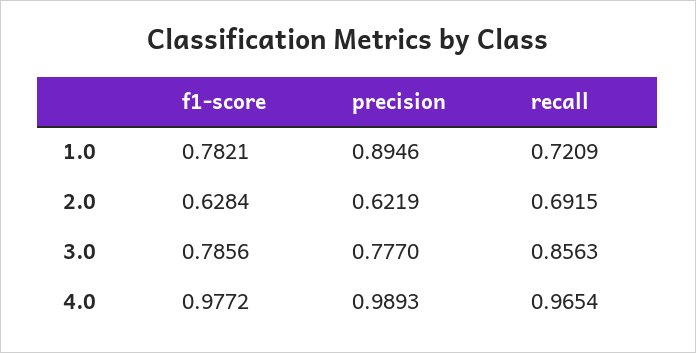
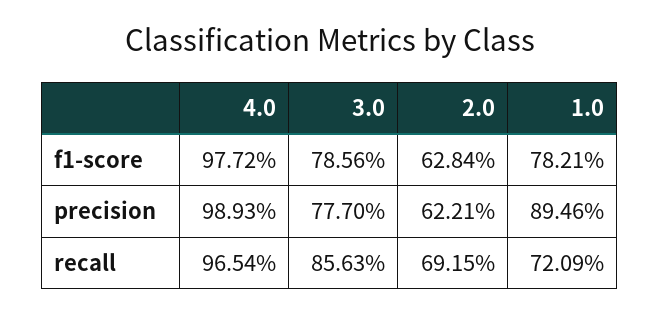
precision, 2.0: 0.6219 -> 0.6221

